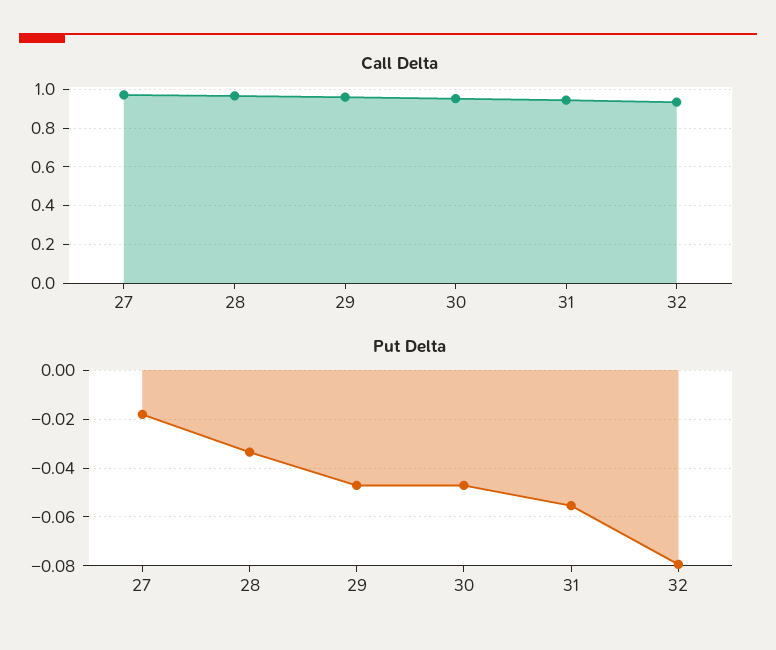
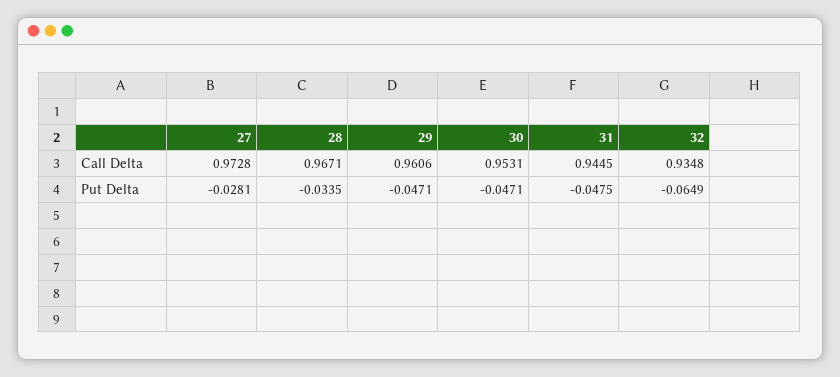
Put Delta, 27: -0.0175 -> -0.0281
Put Delta, 31: -0.055 -> -0.0475
Put Delta, 32: -0.08 -> -0.0649

